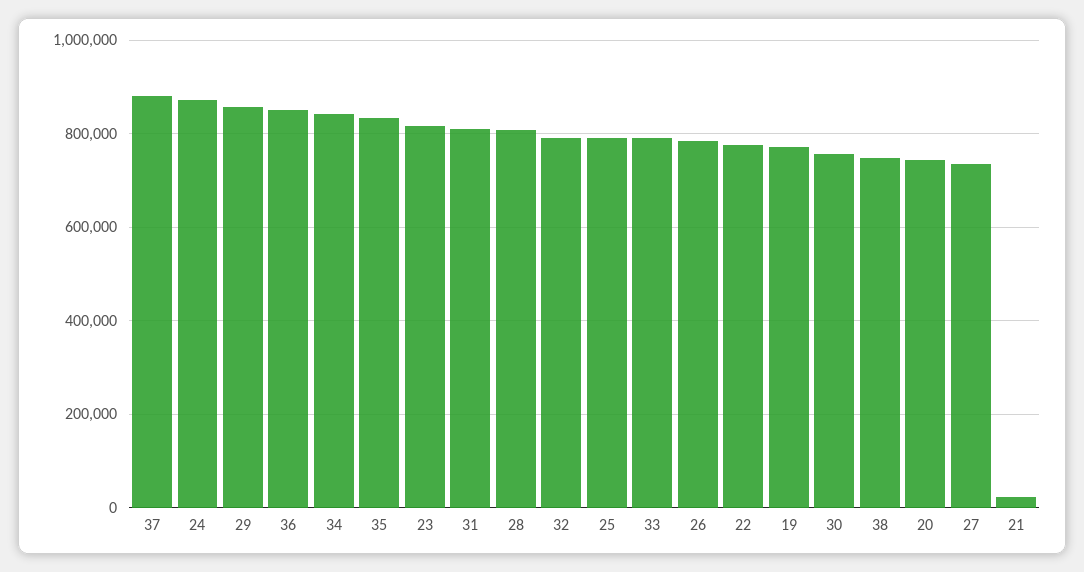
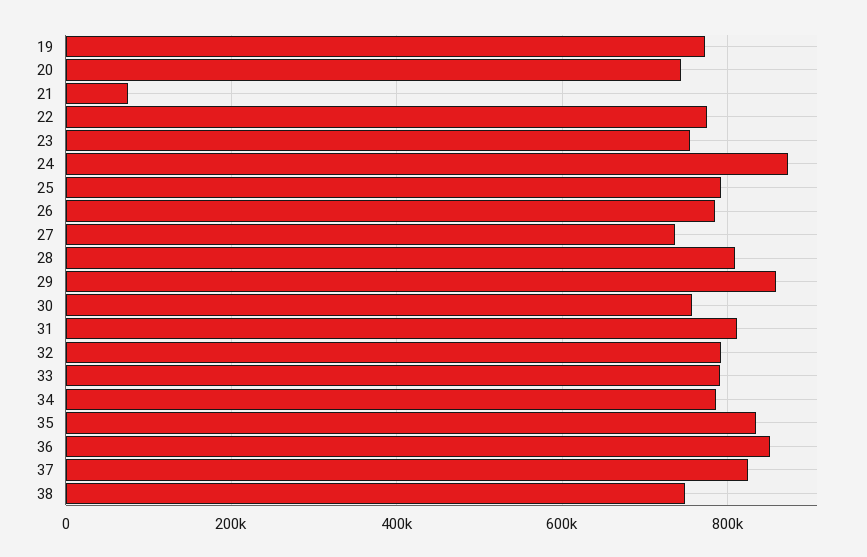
37: 880000 -> 820000
34: 840000 -> 780000
23: 820000 -> 760000
21: 20000 -> 80000

